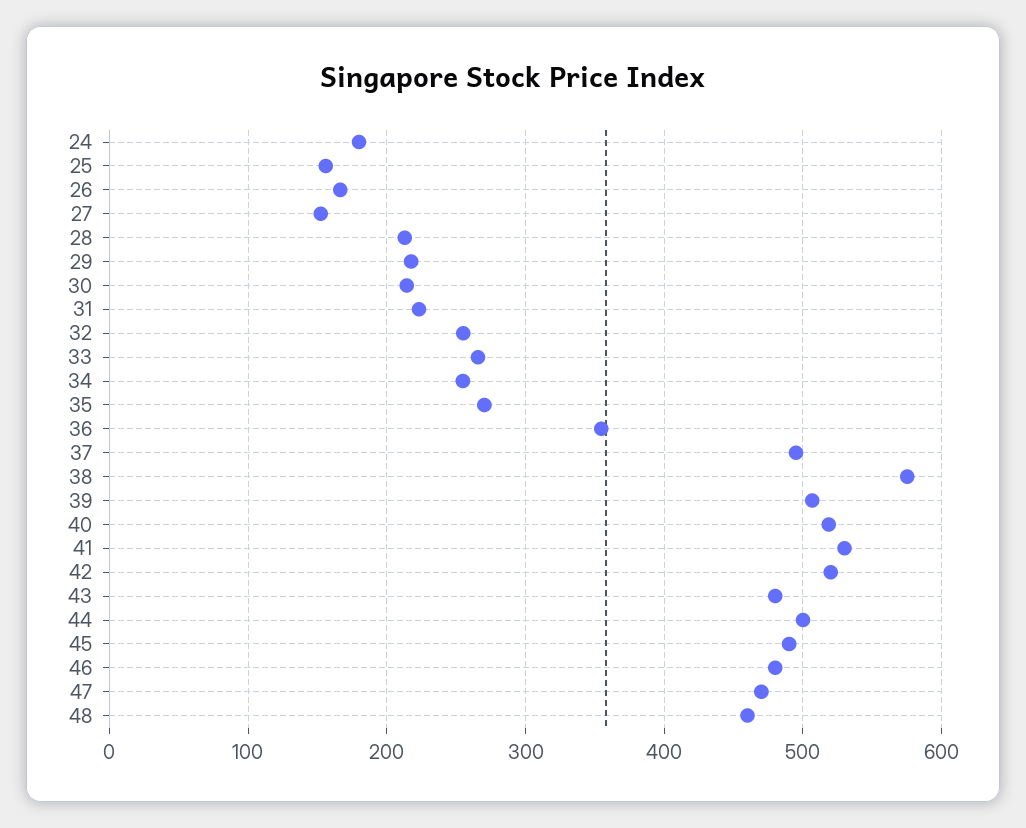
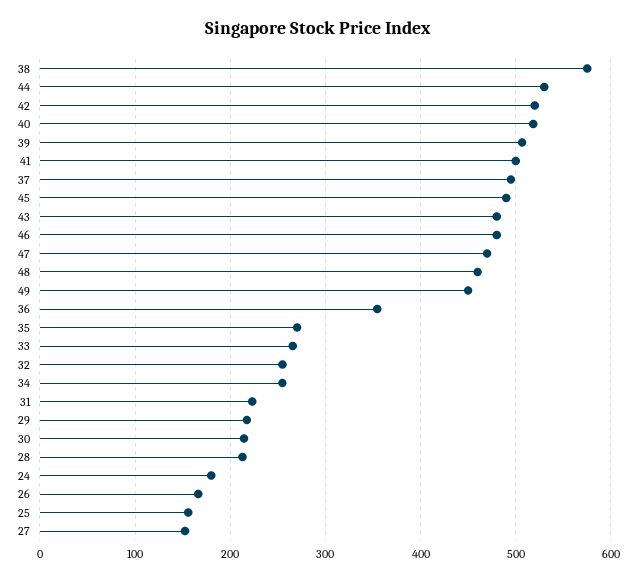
41: 530 -> 500
44: 500 -> 530
49: none -> 450

